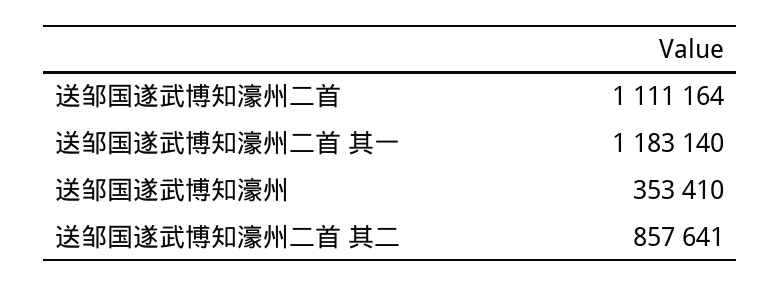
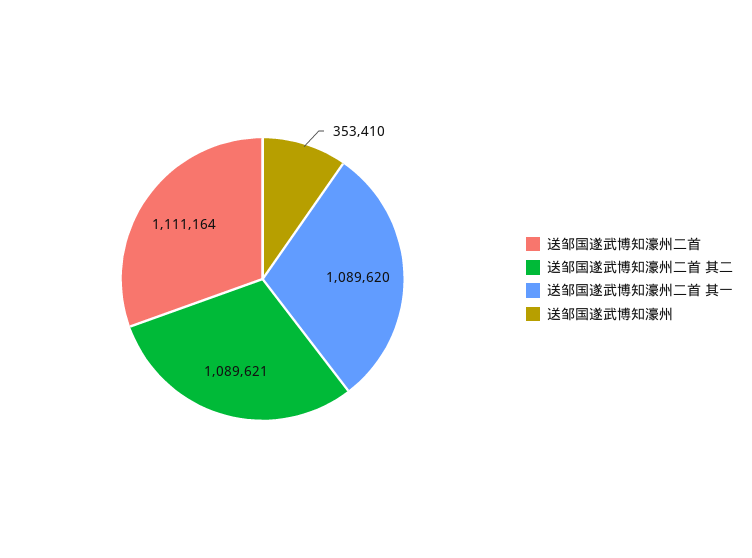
送邹国遂武博知濠州二首 其一: 1183140 -> 1089620
送邹国遂武博知濠州二首 其二: 857641 -> 1089621

